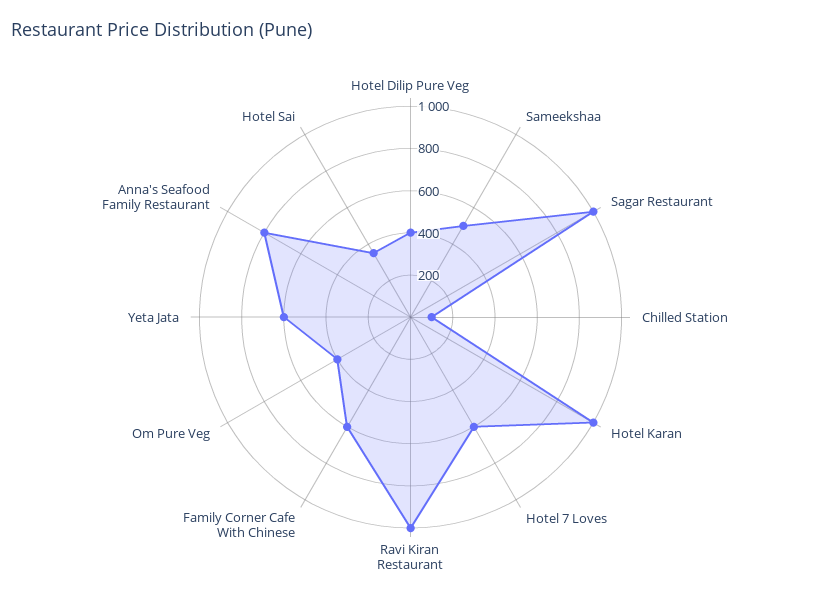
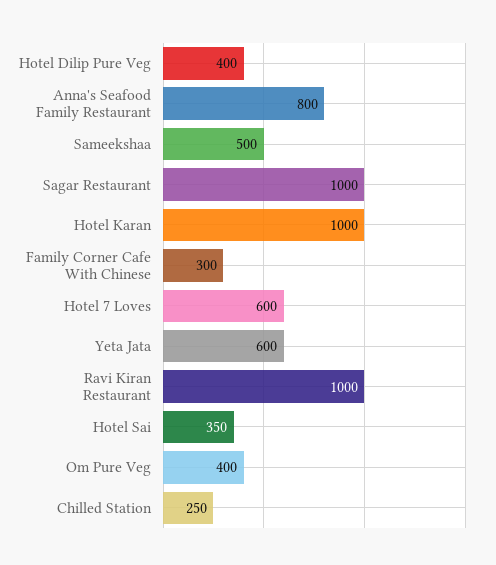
Chilled Station: 100 -> 250
Family Corner Cafe With Chinese: 600 -> 300

